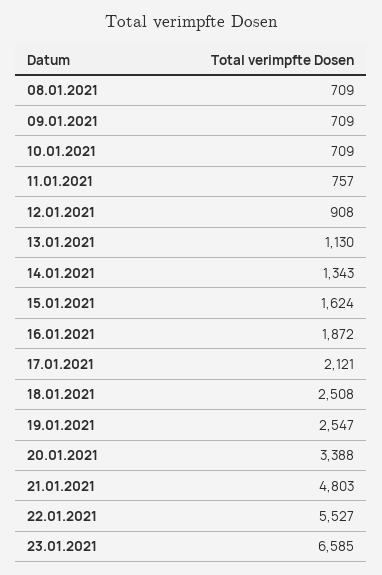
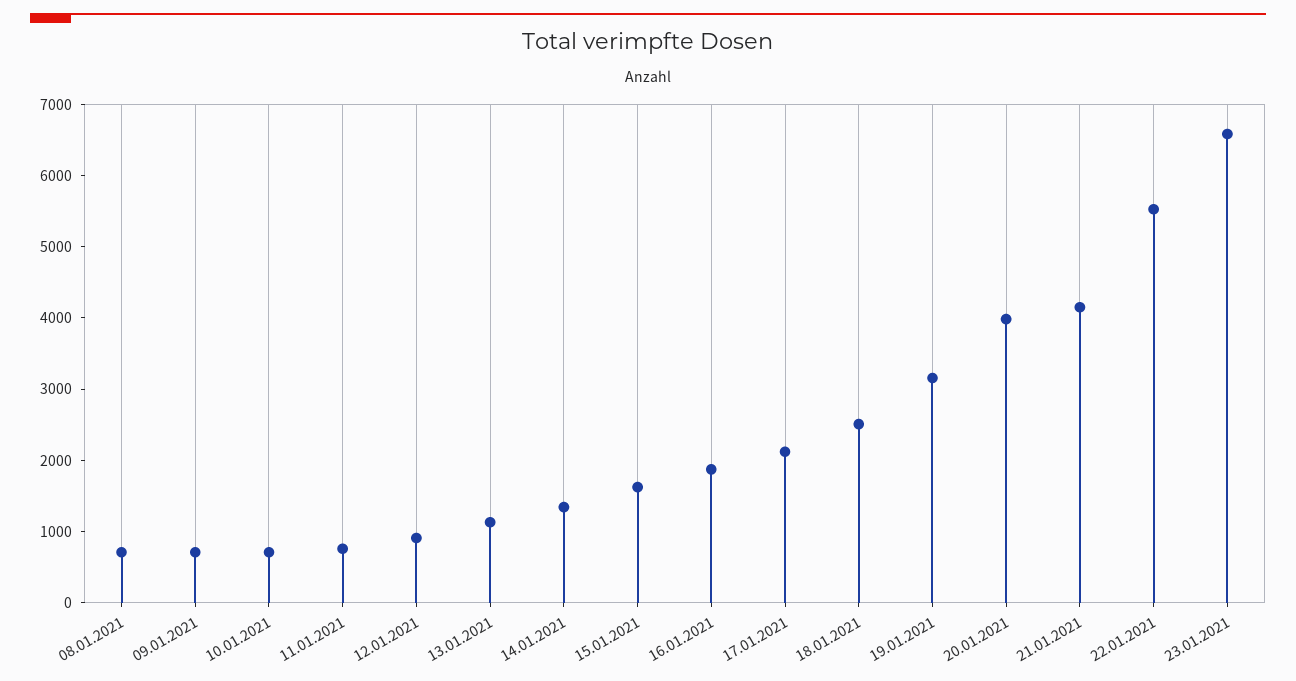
19.01.2021: 2547 -> 3200
20.01.2021: 3388 -> 4000
21.01.2021: 4803 -> 4200

